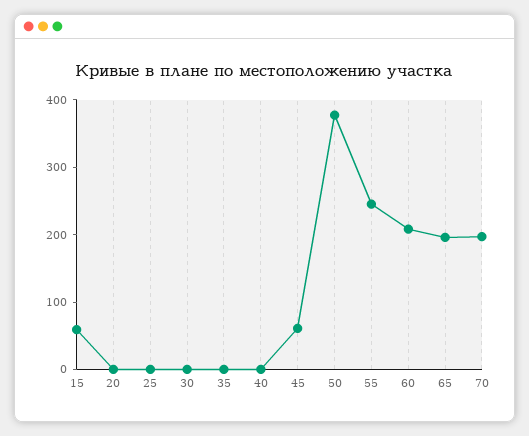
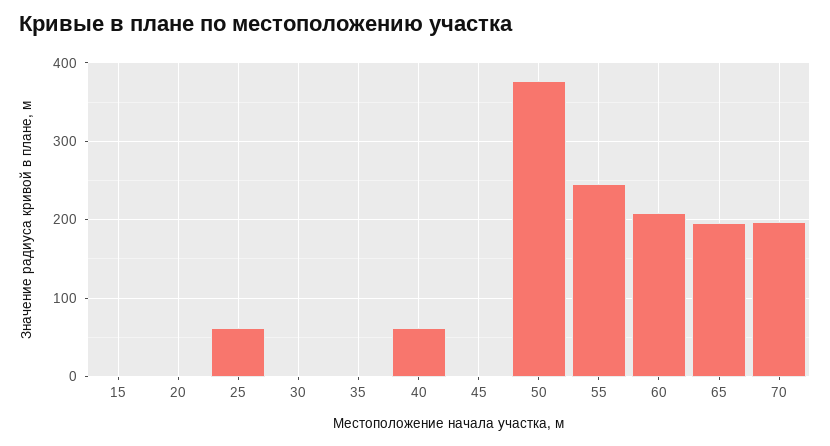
15: 60 -> 0
25: 0 -> 60
40: 0 -> 60
45: 60 -> 0

